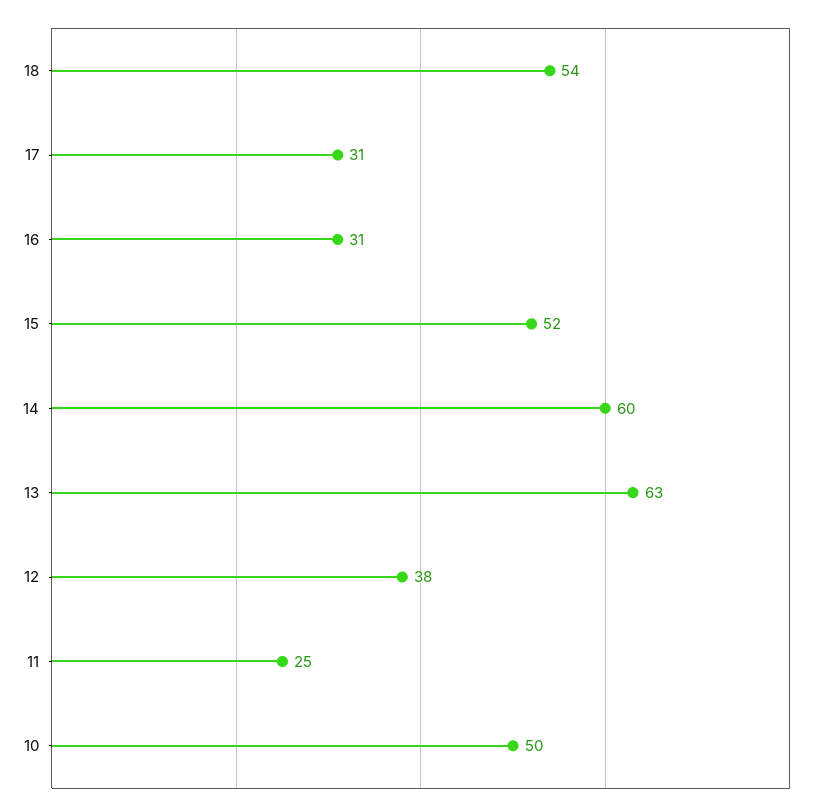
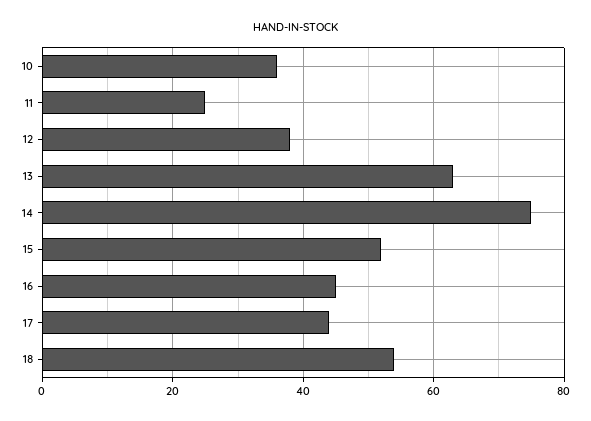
17: 31 -> 45
16: 31 -> 45
14: 60 -> 75
10: 50 -> 35

